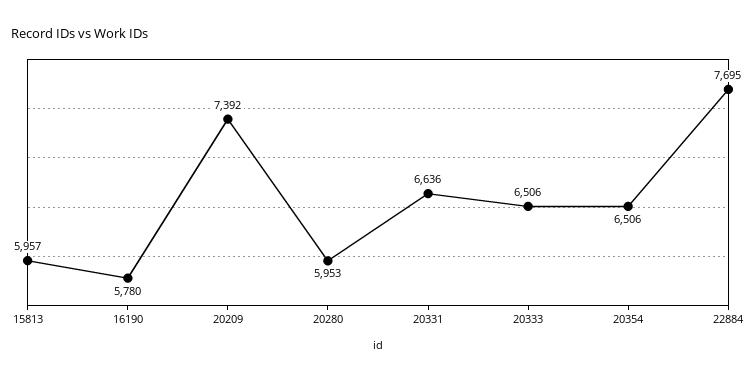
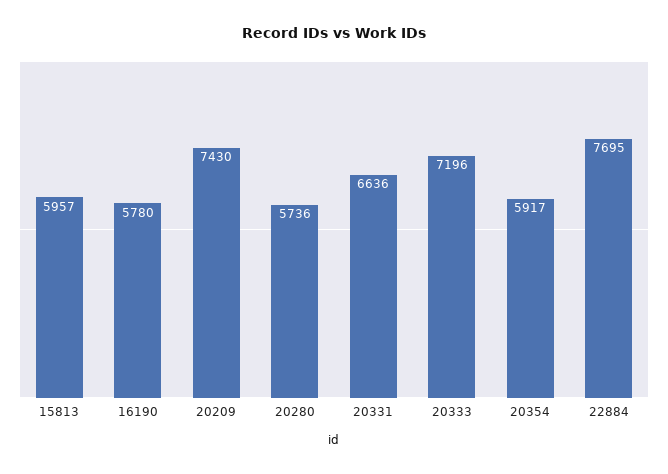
20209: 7392 -> 7430
20280: 5953 -> 5736
20333: 6506 -> 7196
20354: 6506 -> 5917

